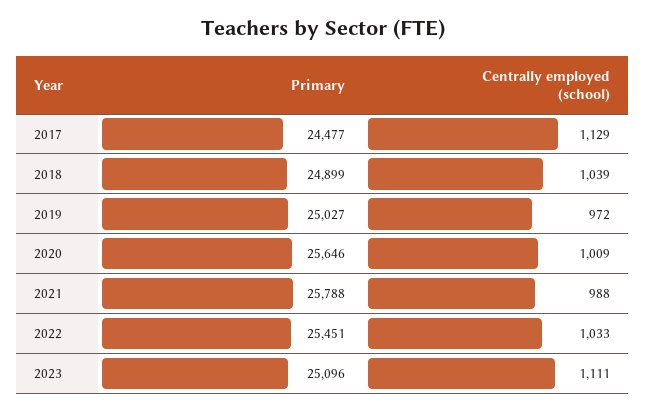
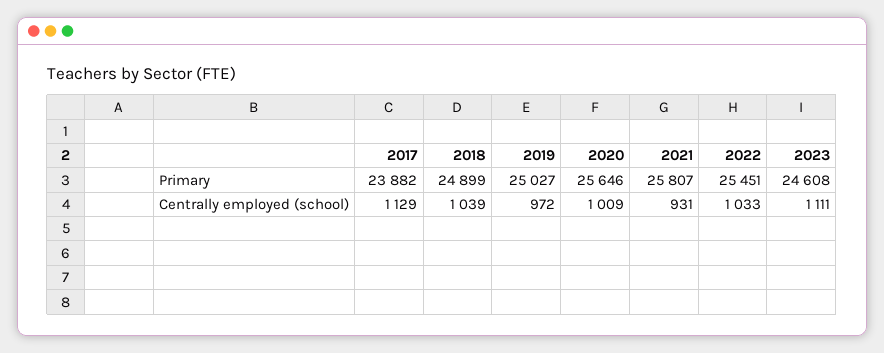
Primary, 2017: 24477 -> 23882
Primary, 2021: 25788 -> 25807
Centrally employed (school), 2021: 988 -> 931
Primary, 2023: 25096 -> 24608

